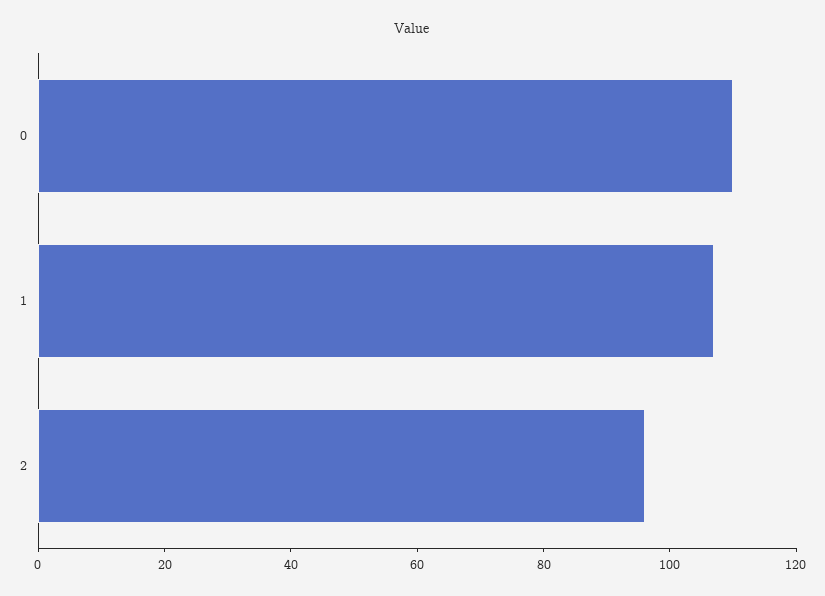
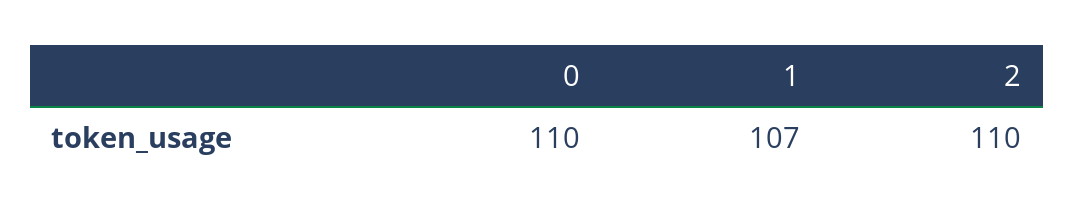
2: 95 -> 110

